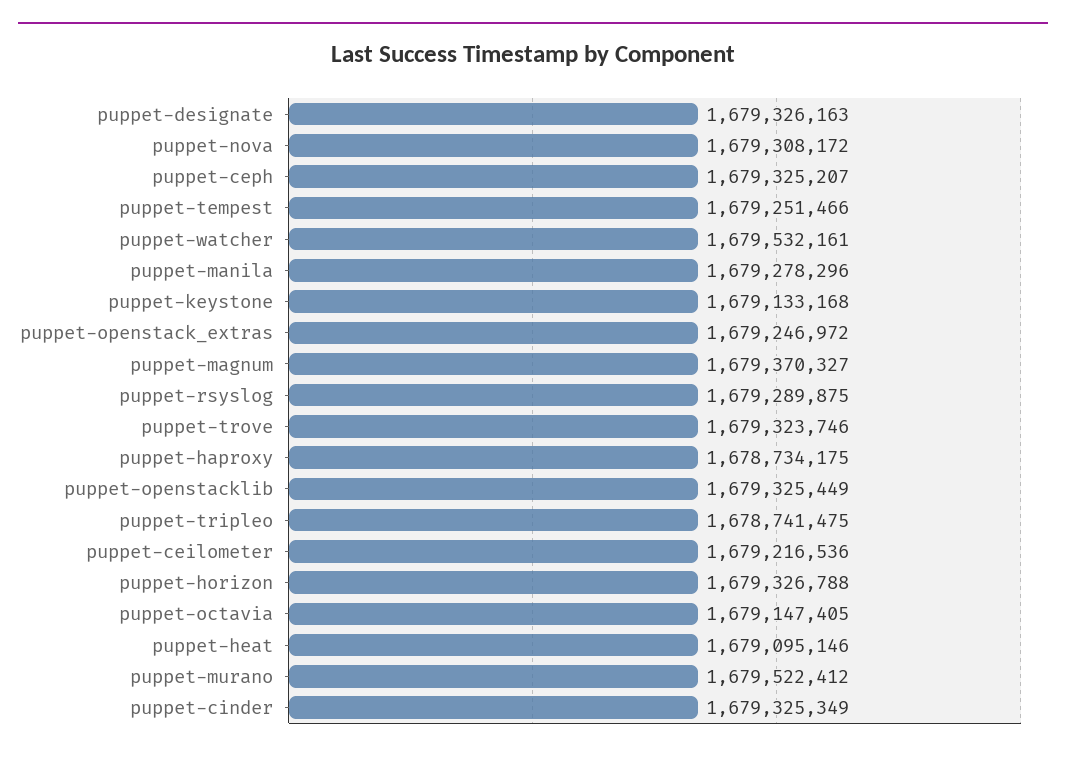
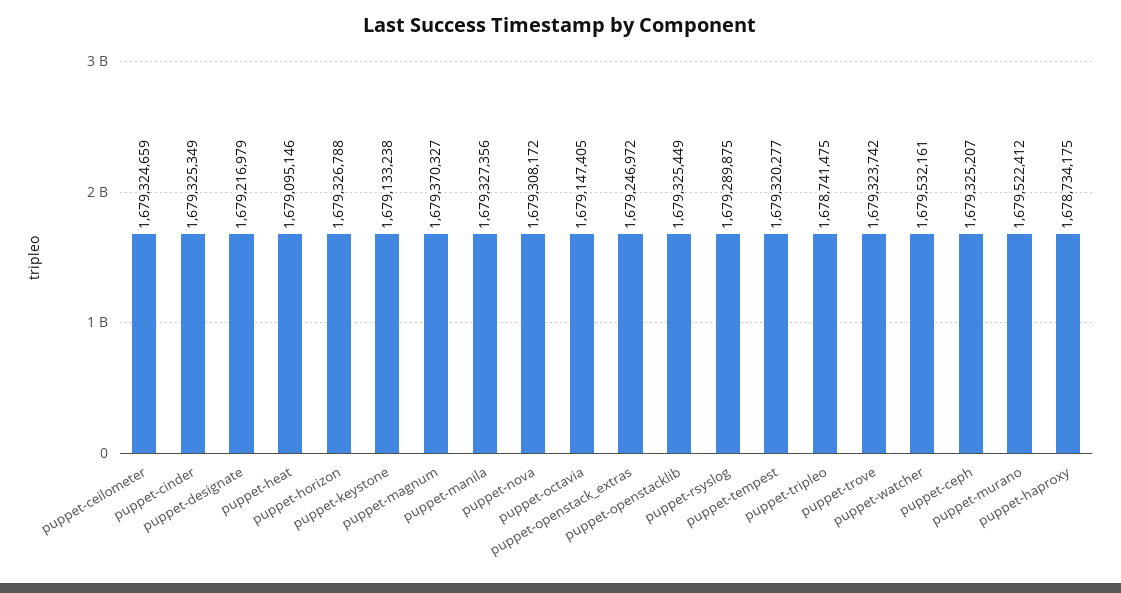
puppet-designate: 1679326163 -> 1679216979
puppet-tempest: 1679251466 -> 1679320277
puppet-manila: 1679278296 -> 1679327356
puppet-keystone: 1679133168 -> 1679133238
puppet-trove: 1679323746 -> 1679323742
puppet-ceilometer: 1679216536 -> 1679324659

